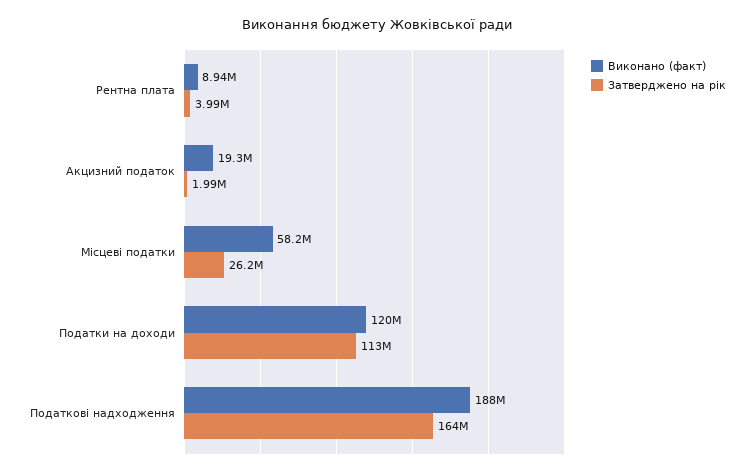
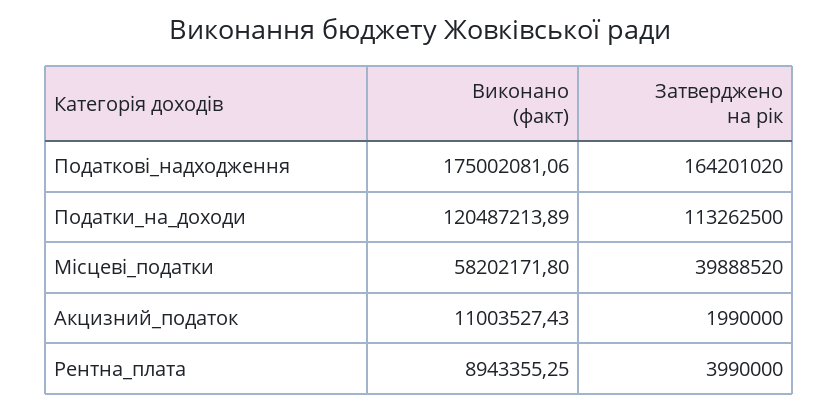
Виконано (факт), Акцизний податок: 19300000 -> 11003527.43
Затверджено на рік, Місцеві податки: 26200000 -> 39888520
Виконано (факт), Податкові надходження: 188000000 -> 175002081.06

